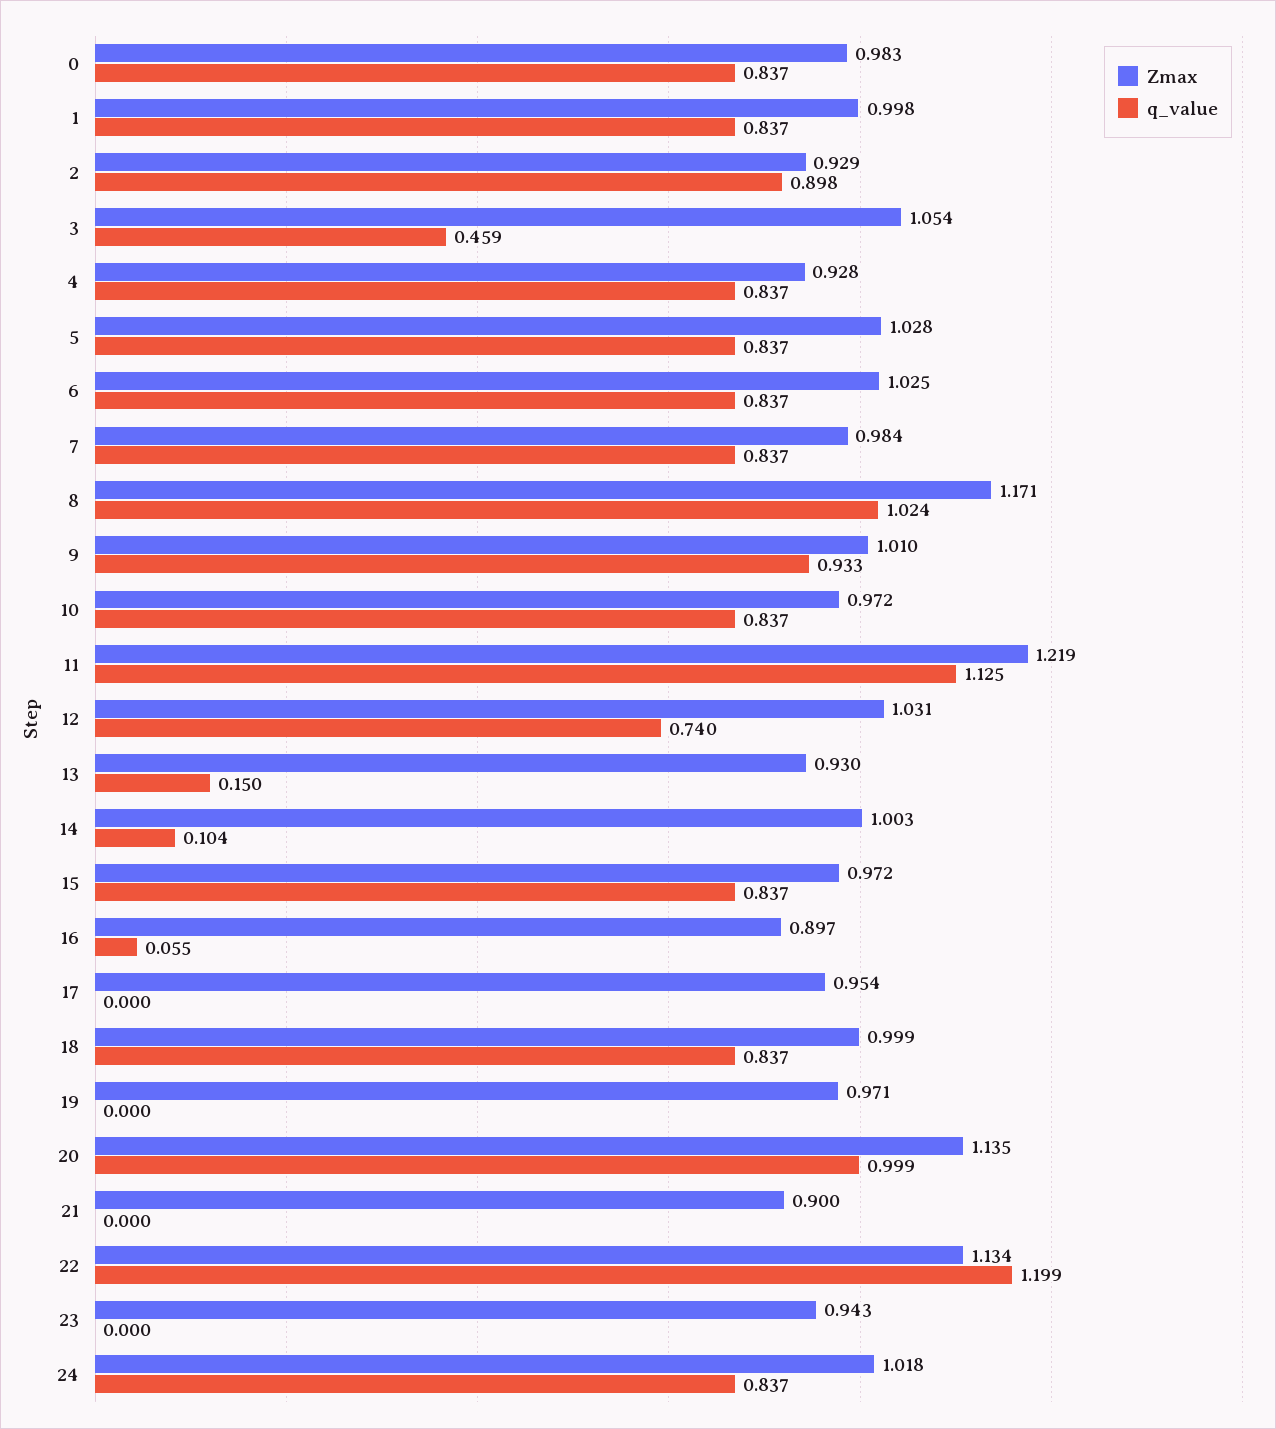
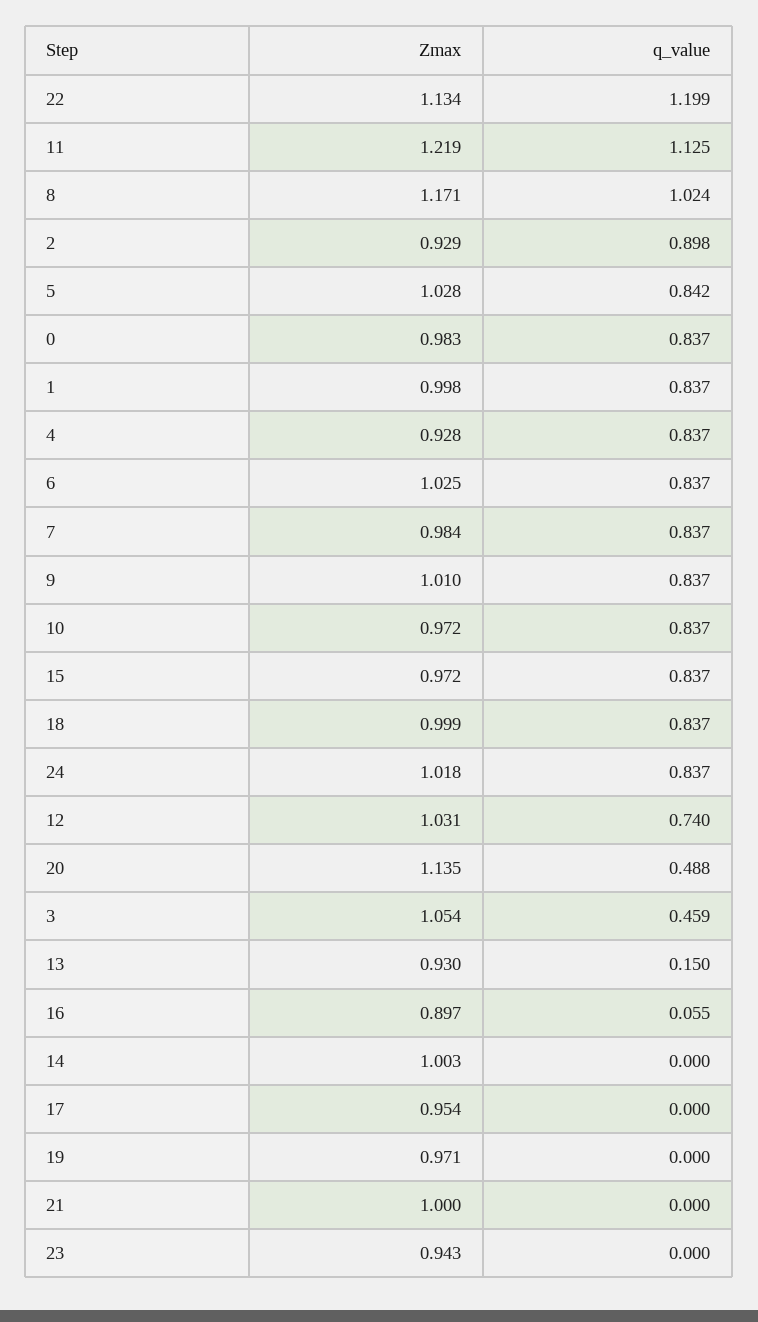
q_value, 5: 0.837 -> 0.842
q_value, 9: 0.933 -> 0.837
q_value, 14: 0.104 -> 0
q_value, 20: 0.999 -> 0.488
Zmax, 21: 0.9 -> 1

